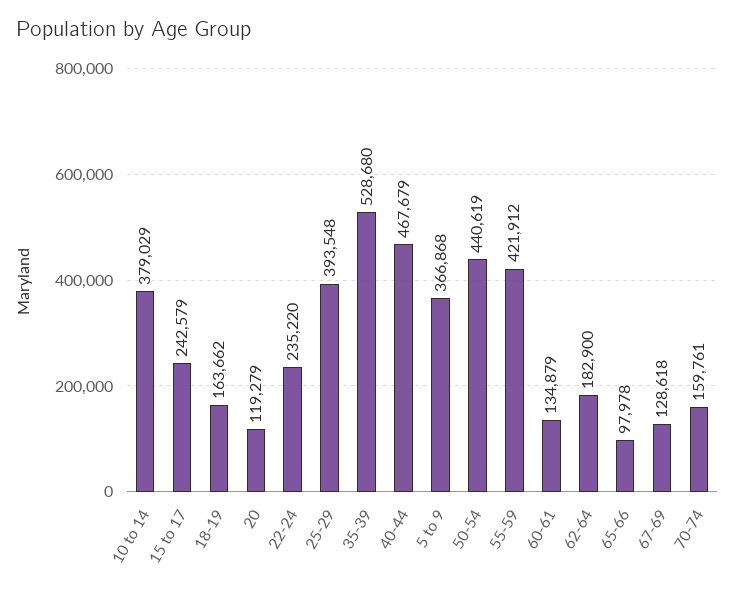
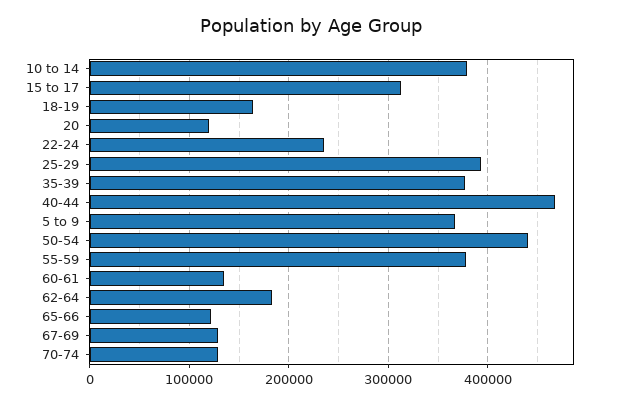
15 to 17: 242579 -> 310000
35-39: 528680 -> 380000
55-59: 421912 -> 380000
65-66: 97978 -> 120000
70-74: 159761 -> 130000

